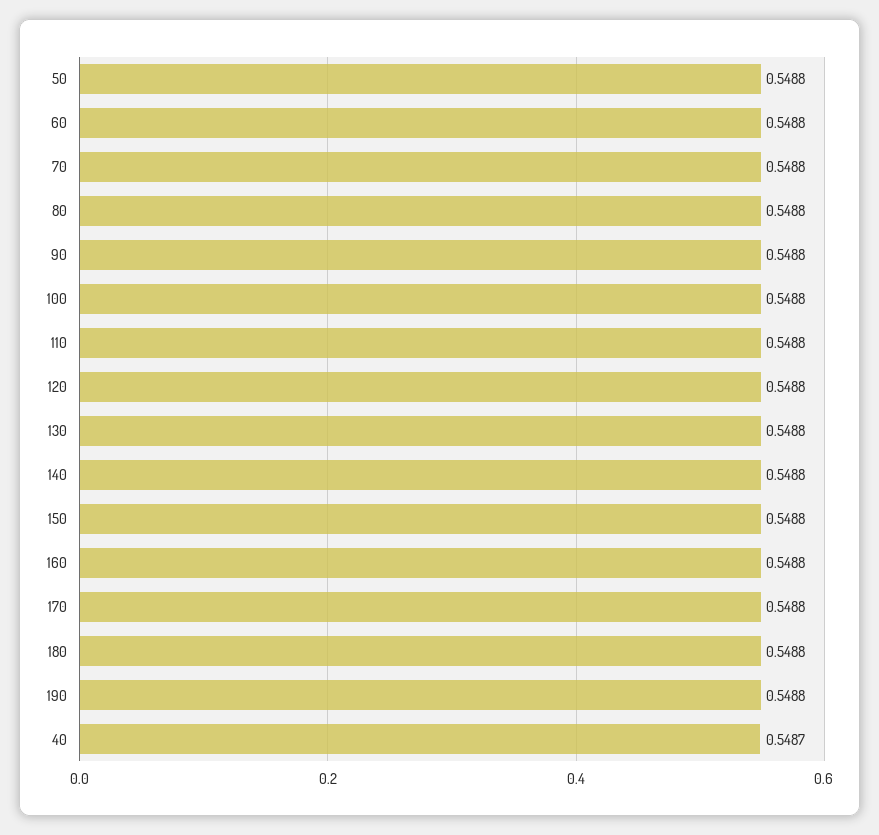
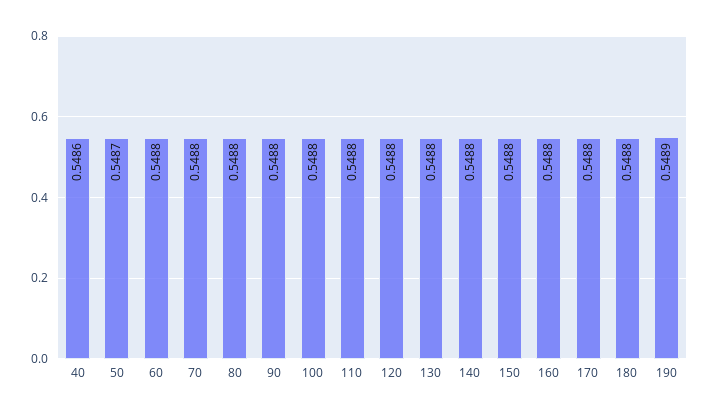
50: 0.5488 -> 0.5487
190: 0.5488 -> 0.5489
40: 0.5487 -> 0.5486

